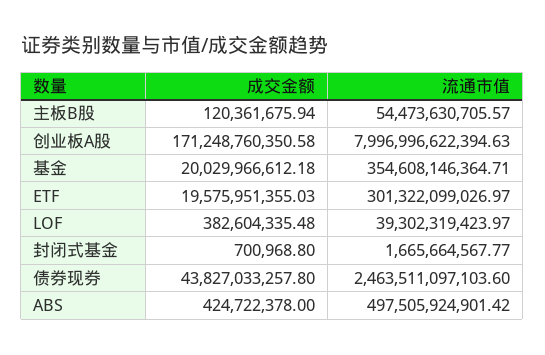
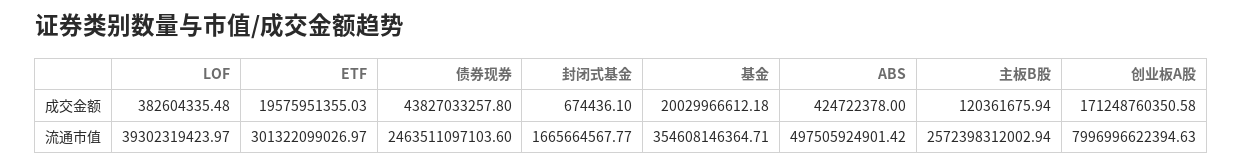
流通市值, 主板B股: 54473630705.57 -> 2572398312002.94
成交金额, 封闭式基金: 700968.8 -> 674436.1

